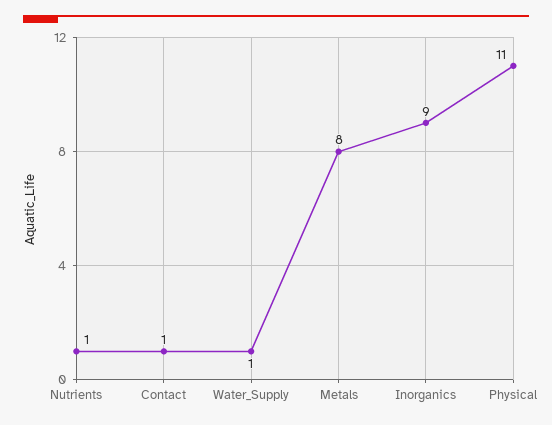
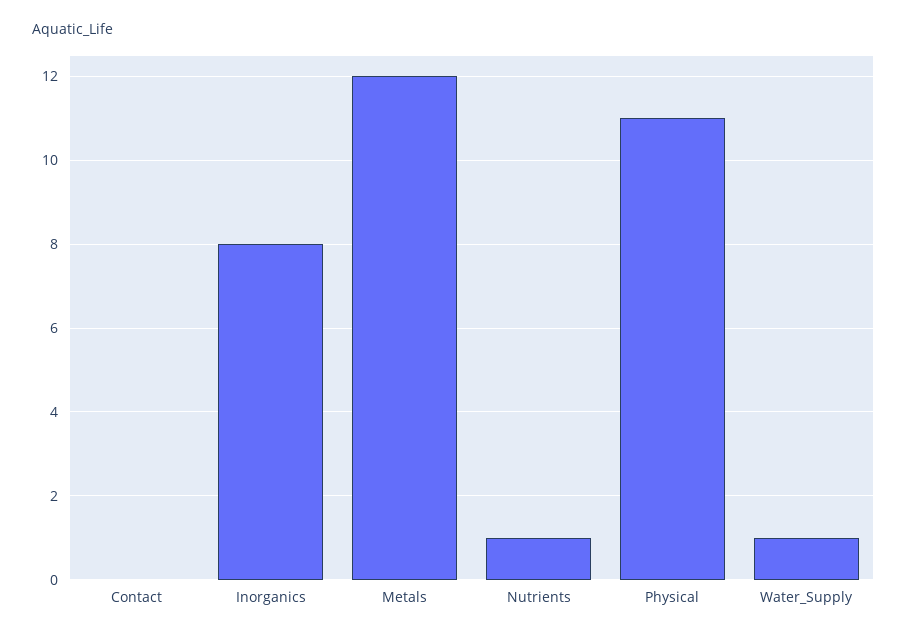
Contact: 1 -> 0
Metals: 8 -> 12
Inorganics: 9 -> 8

